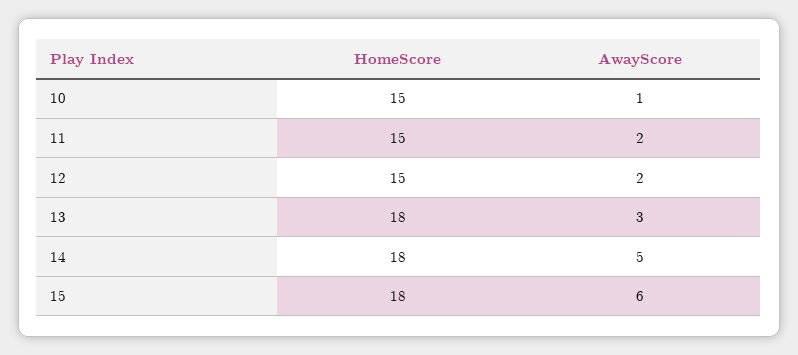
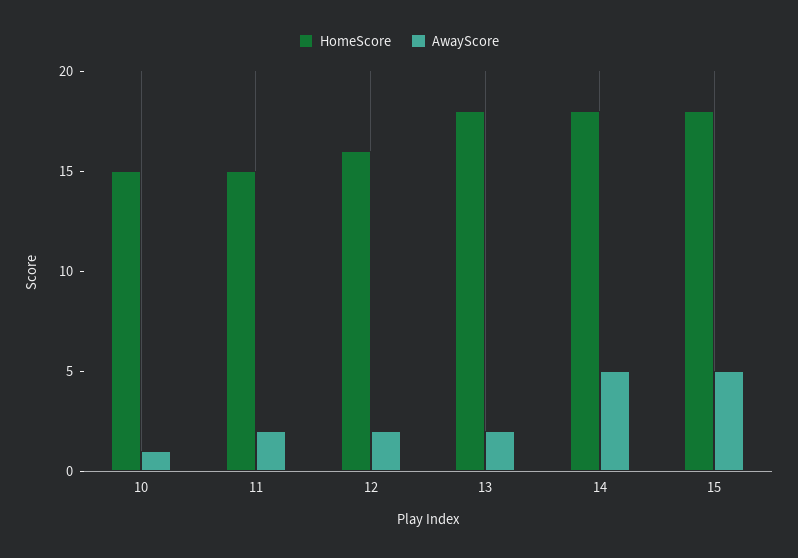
HomeScore, 12: 15 -> 16
AwayScore, 13: 3 -> 2
AwayScore, 15: 6 -> 5

